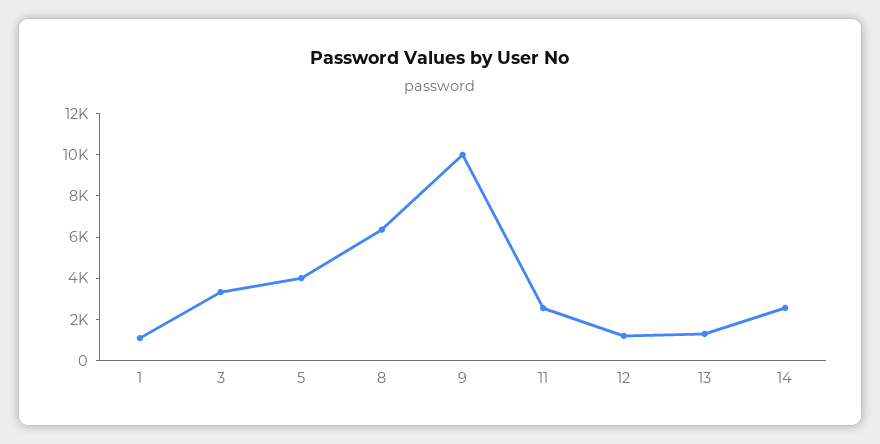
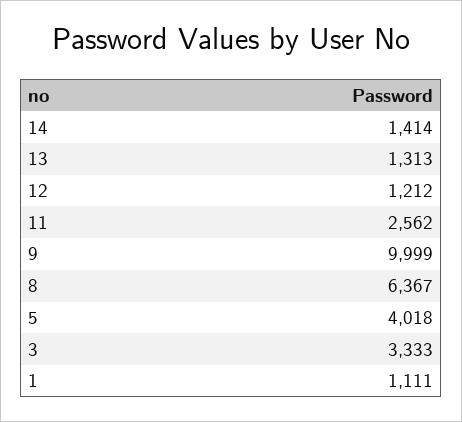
14: 2500 -> 1414

